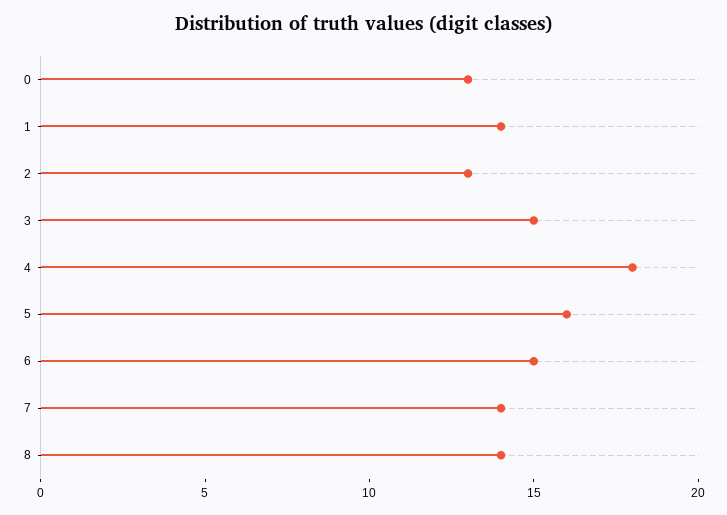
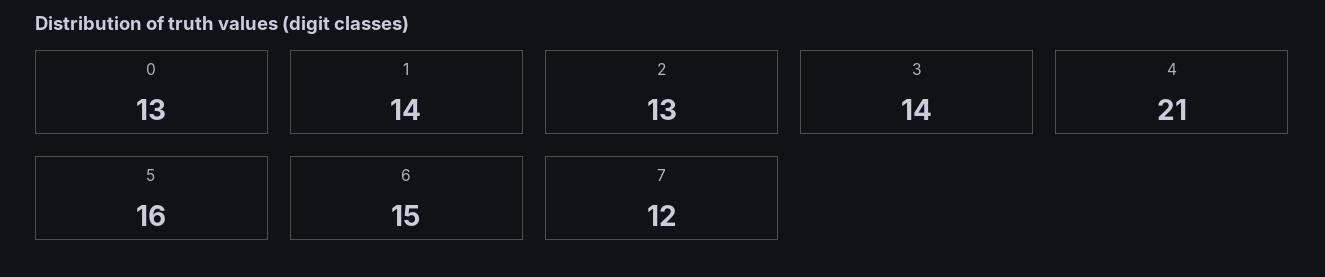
3: 15 -> 14
4: 18 -> 21
7: 14 -> 12
8: 14 -> none

